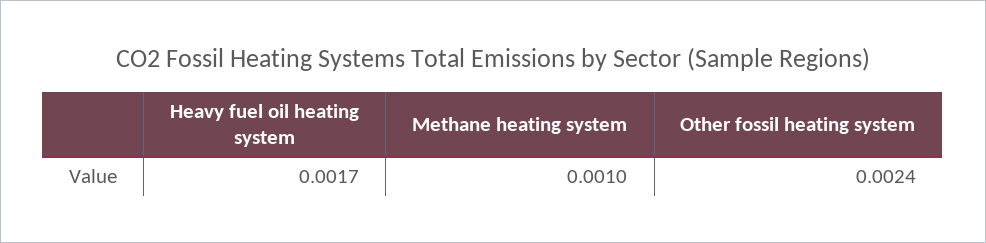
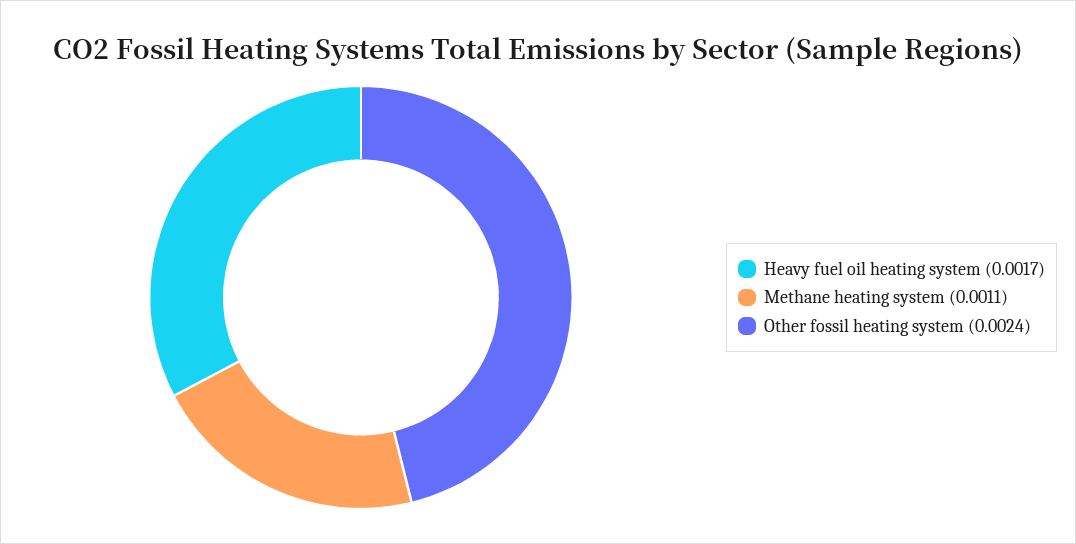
Methane heating system: 0.001 -> 0.0011

